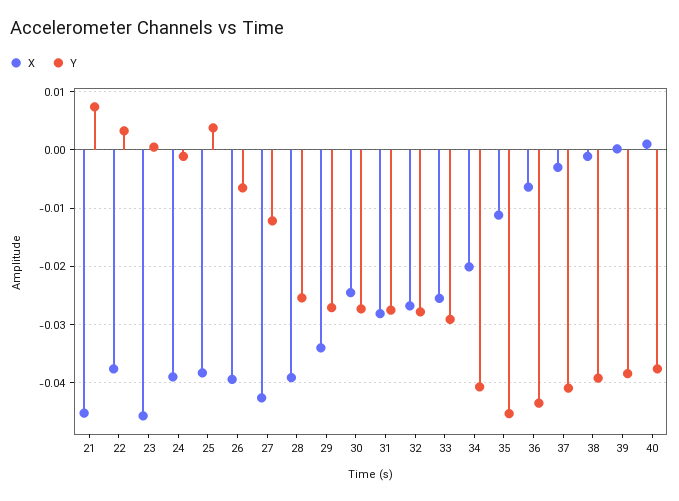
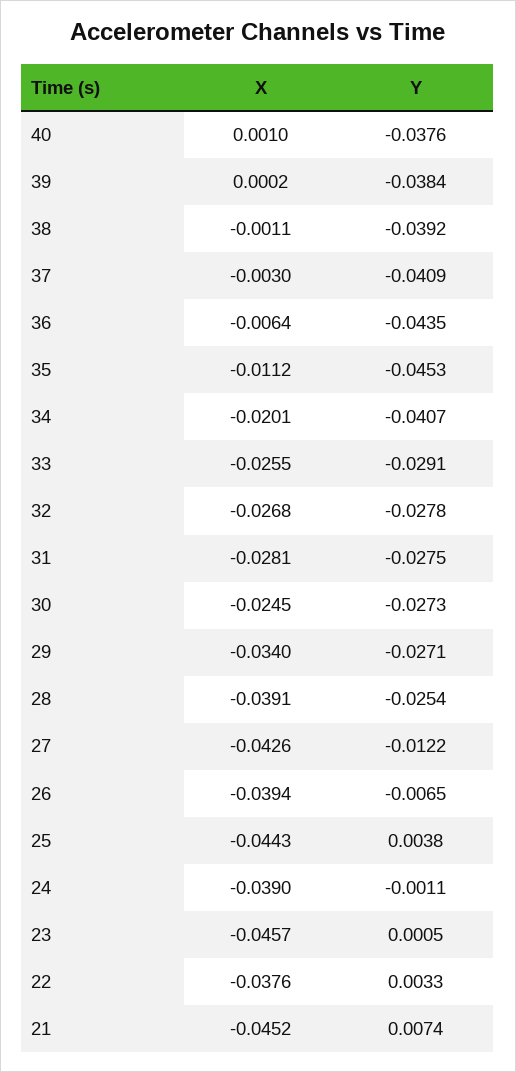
X, 25: -0.038 -> -0.0443

